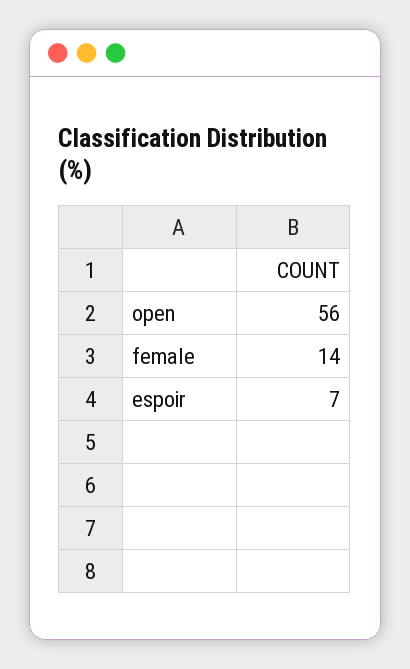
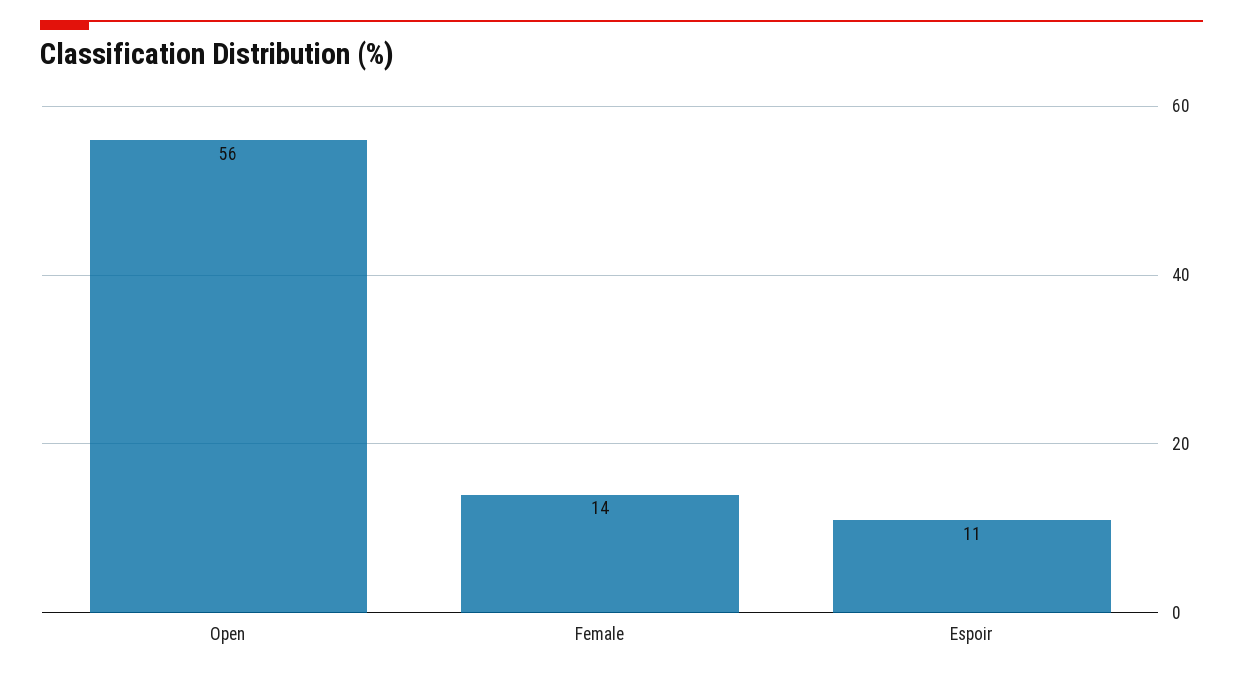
espoir: 7 -> 11

